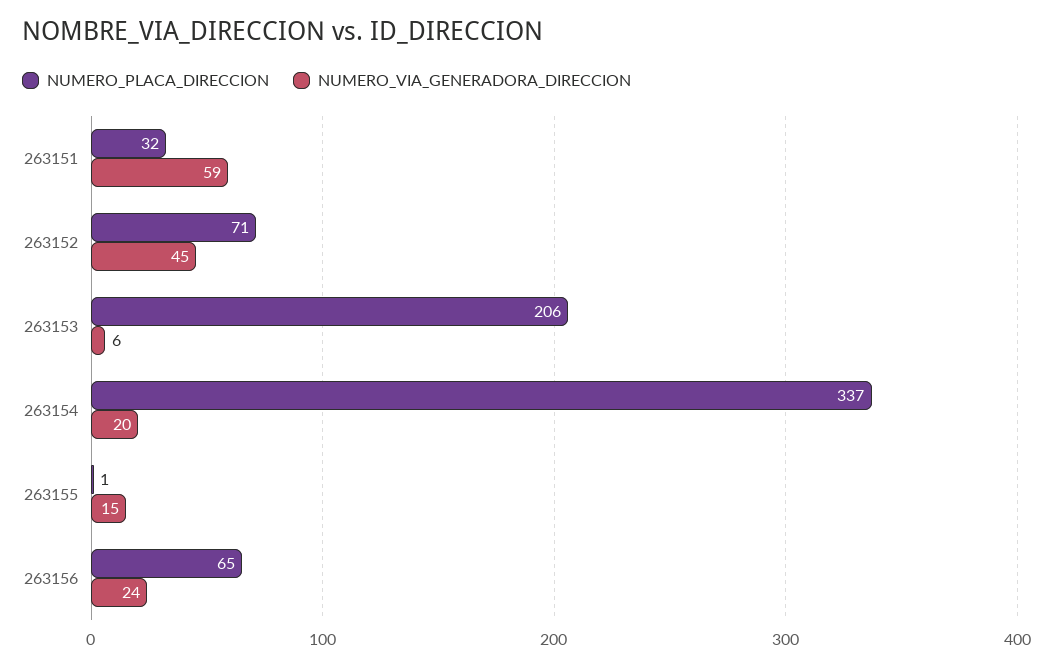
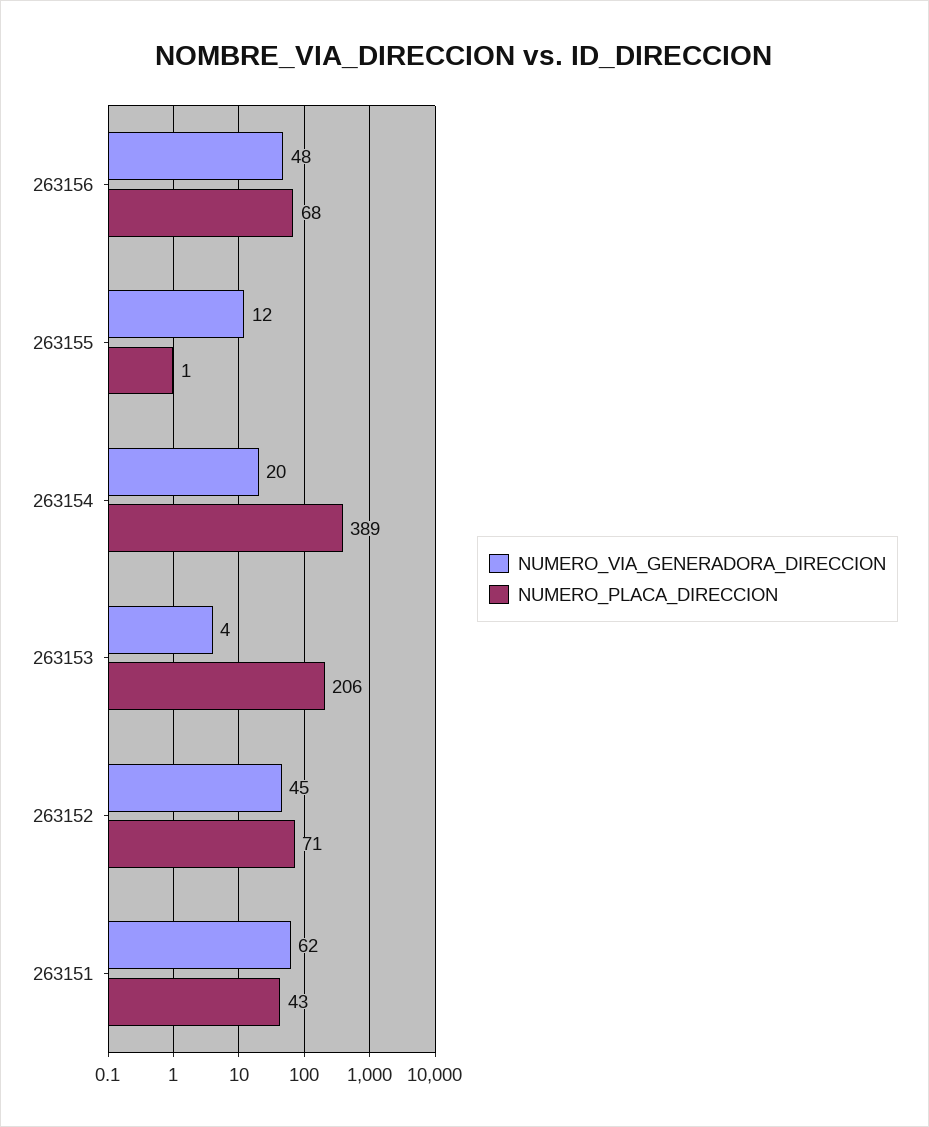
NUMERO_PLACA_DIRECCION, 263151: 32 -> 43
NUMERO_VIA_GENERADORA_DIRECCION, 263151: 59 -> 62
NUMERO_VIA_GENERADORA_DIRECCION, 263153: 6 -> 4
NUMERO_PLACA_DIRECCION, 263154: 337 -> 389
NUMERO_VIA_GENERADORA_DIRECCION, 263155: 15 -> 12
NUMERO_PLACA_DIRECCION, 263156: 65 -> 68
NUMERO_VIA_GENERADORA_DIRECCION, 263156: 24 -> 48

